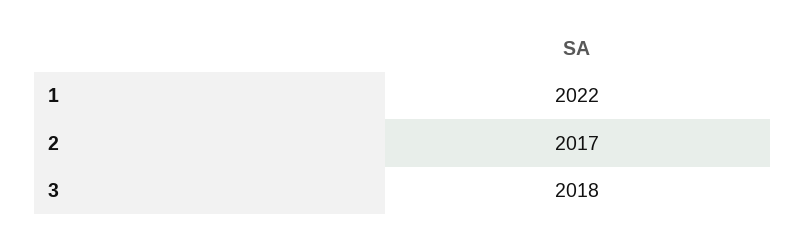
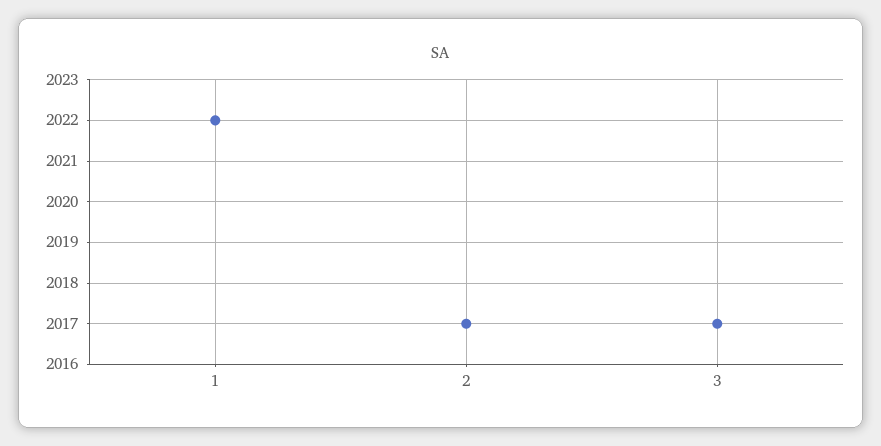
3: 2018 -> 2017

